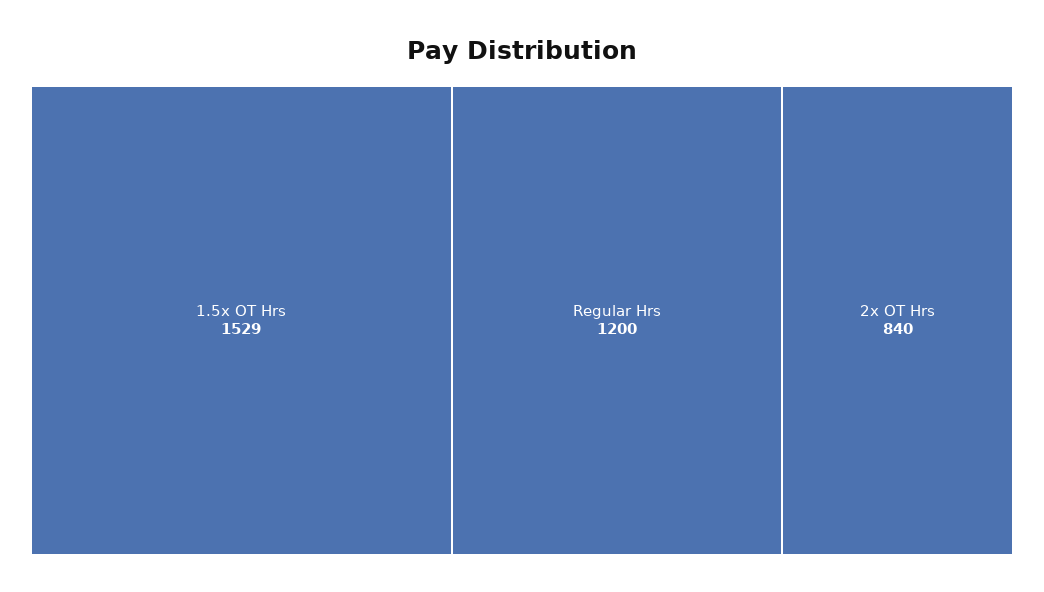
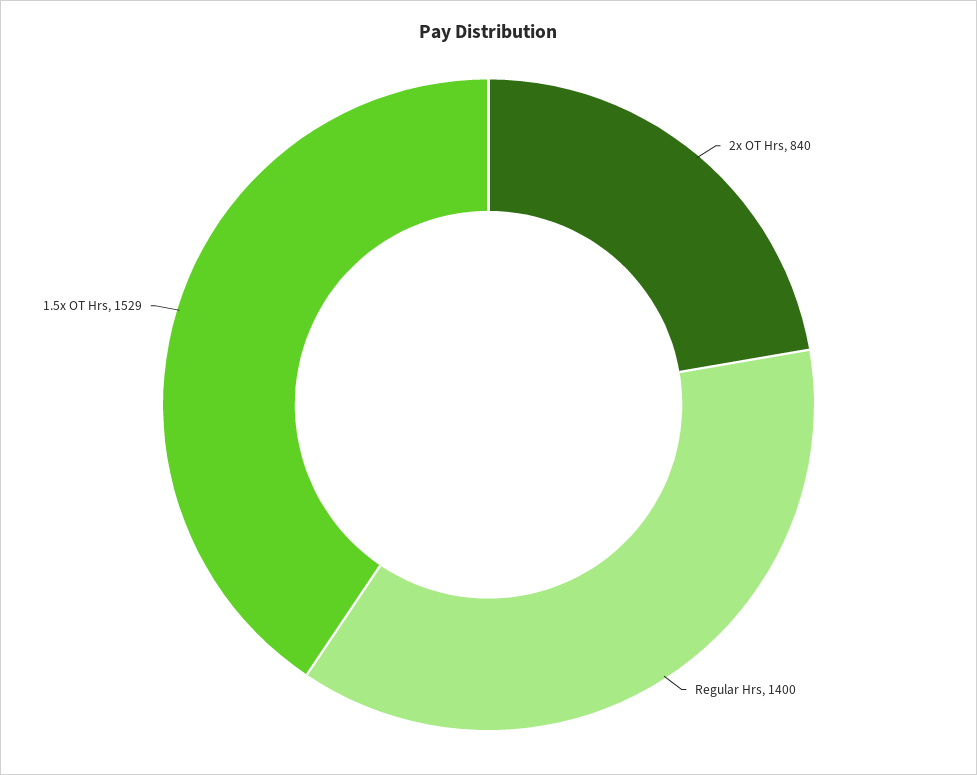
Regular Hrs: 1200 -> 1400

